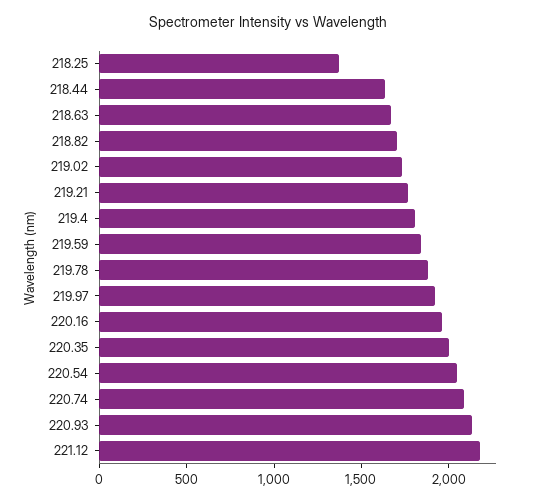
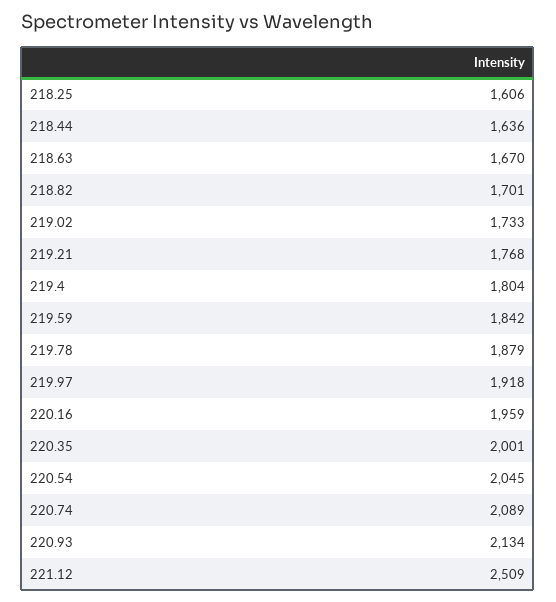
218.25: 1400 -> 1606
221.12: 2200 -> 2509

